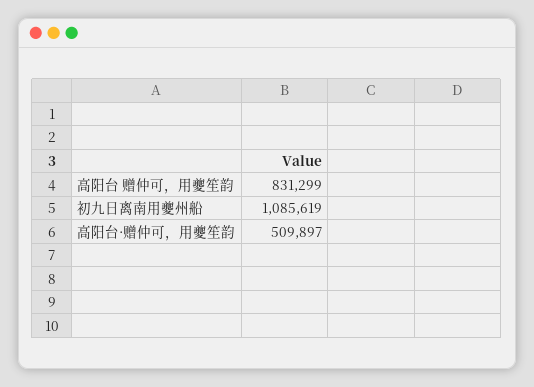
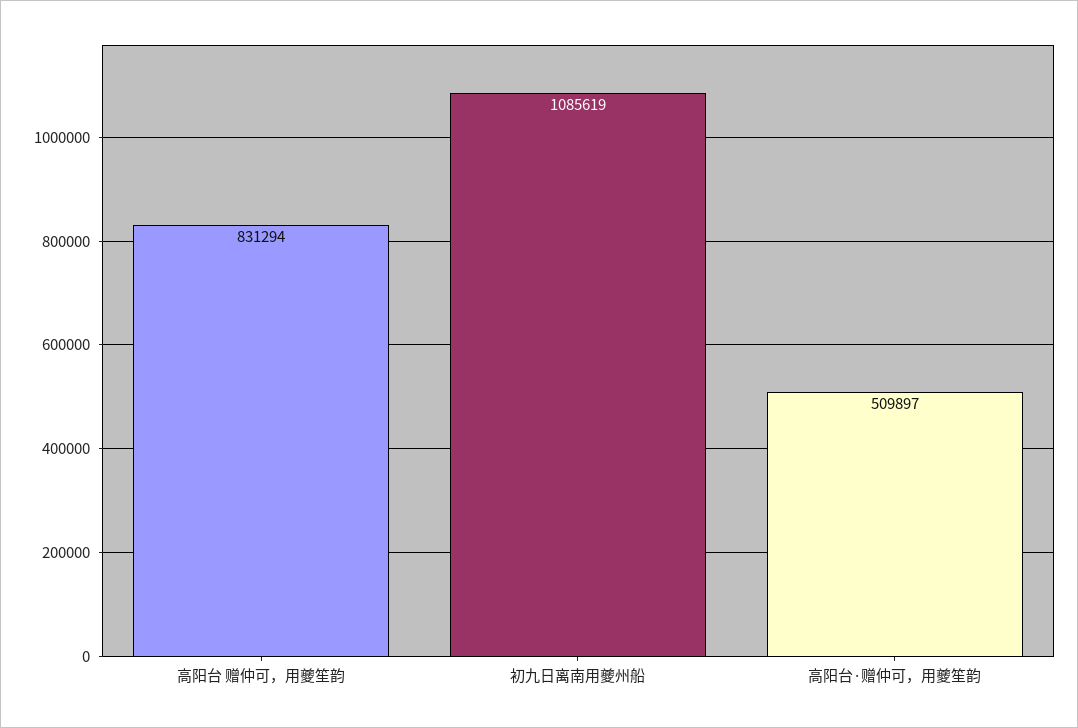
高阳台 赠仲可，用夔笙韵: 831299 -> 831294

